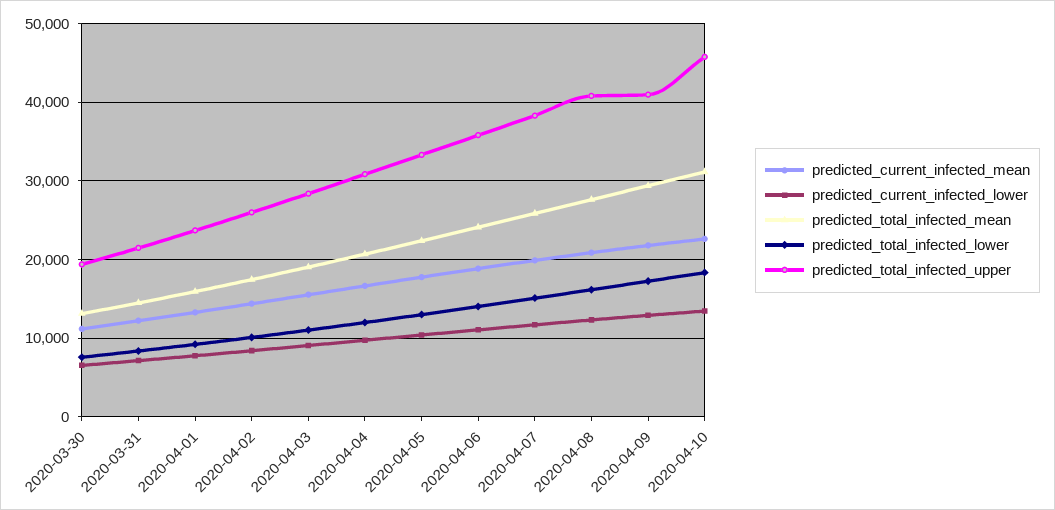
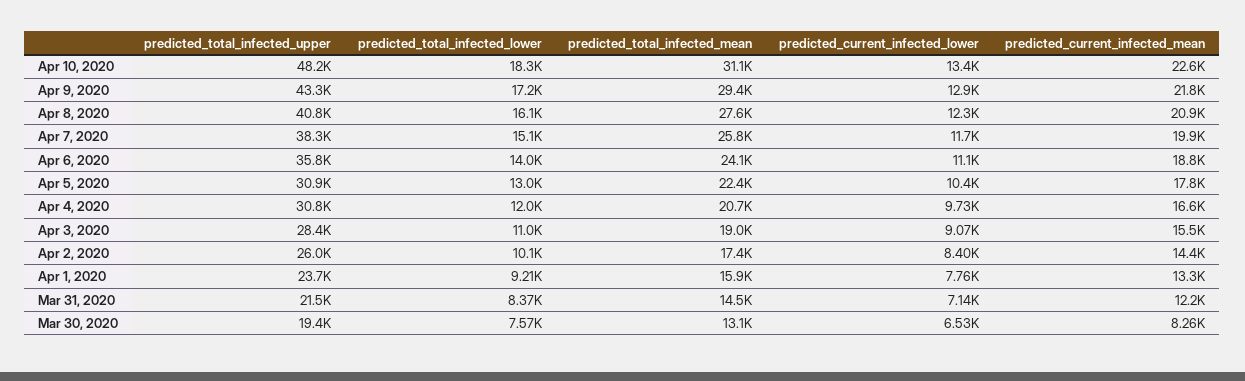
predicted_current_infected_mean, 2020-03-30: 11000 -> 8260
predicted_total_infected_upper, 2020-04-05: 33000 -> 30900
predicted_total_infected_upper, 2020-04-09: 41000 -> 43300
predicted_total_infected_upper, 2020-04-10: 46000 -> 48200

